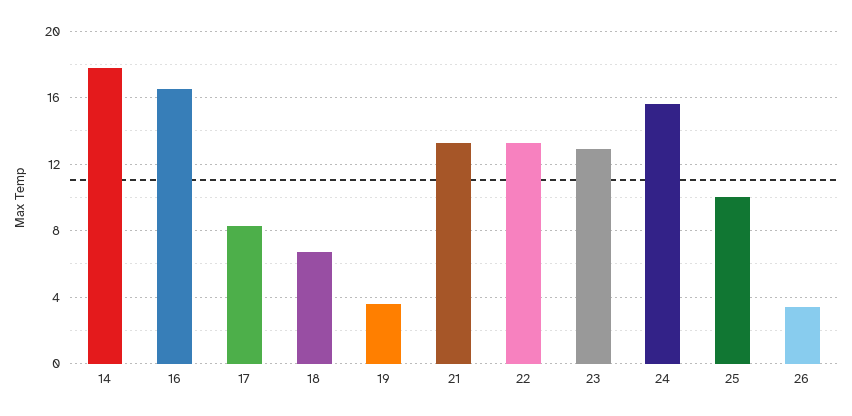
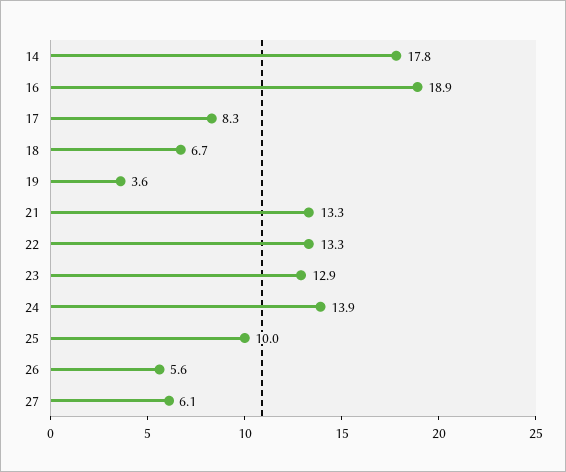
16: 16.5 -> 18.9
24: 15.5 -> 13.9
26: 3.5 -> 5.6
27: none -> 6.1

